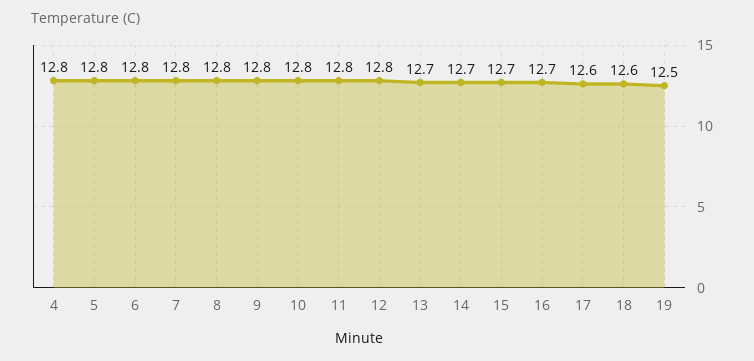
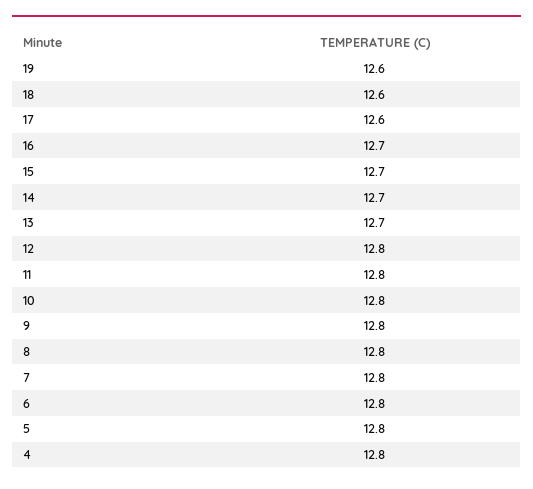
19: 12.5 -> 12.6

